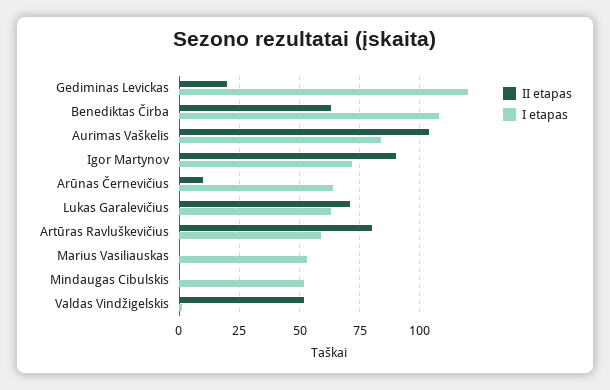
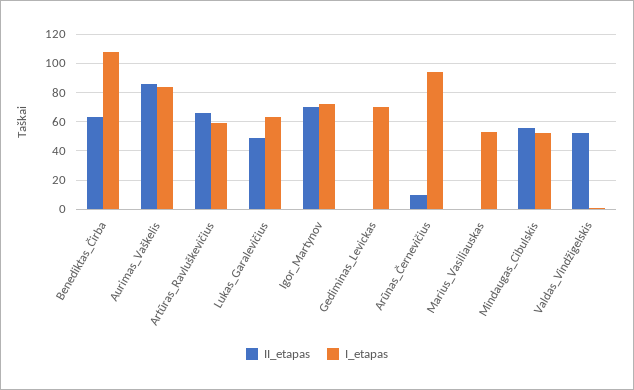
II etapas, Gediminas Levickas: 20 -> 0
I etapas, Gediminas Levickas: 120 -> 70
II etapas, Aurimas Vaškelis: 105 -> 85
II etapas, Igor Martynov: 90 -> 70
I etapas, Arūnas Černevičius: 65 -> 95
II etapas, Lukas Garalevičius: 70 -> 50
II etapas, Artūras Ravluškevičius: 80 -> 65
II etapas, Mindaugas Cibulskis: 0 -> 55

